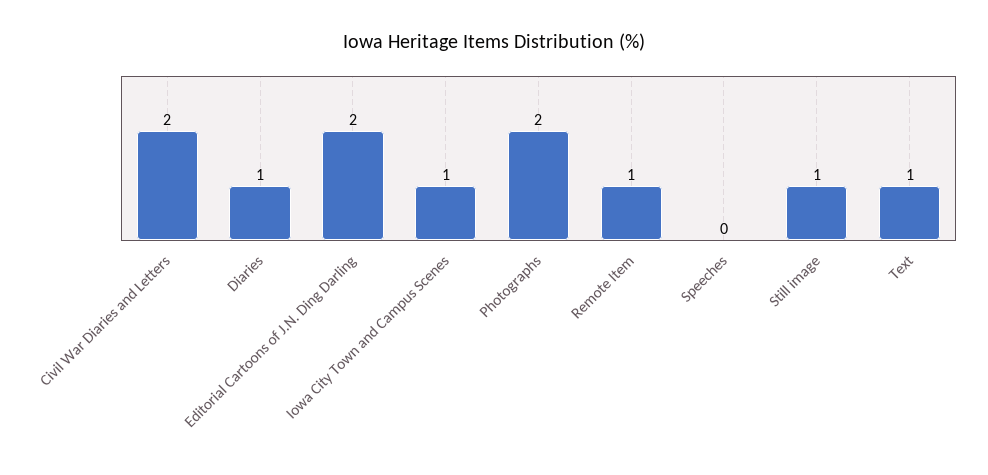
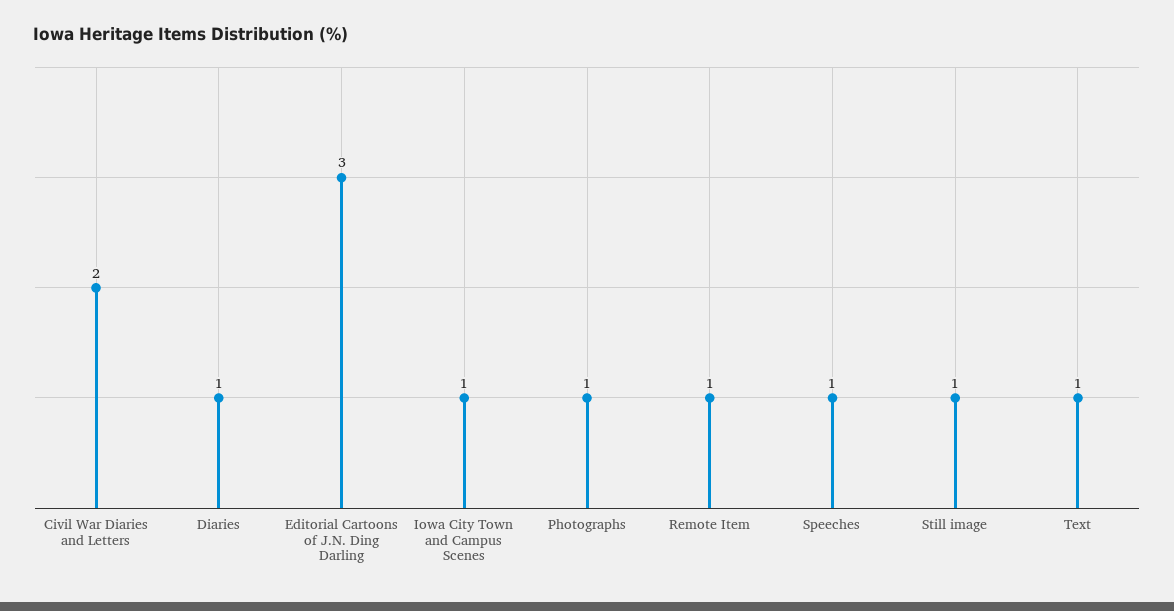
Editorial Cartoons of J.N. Ding Darling: 2 -> 3
Photographs: 2 -> 1
Speeches: 0 -> 1

